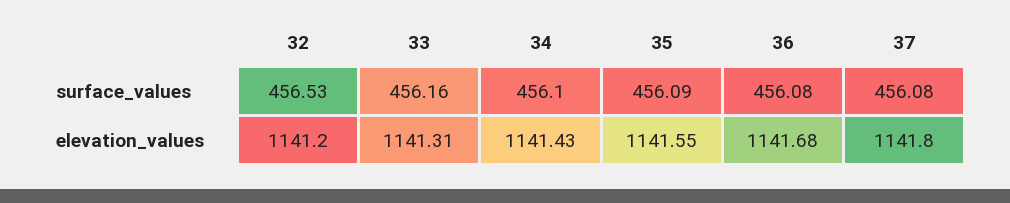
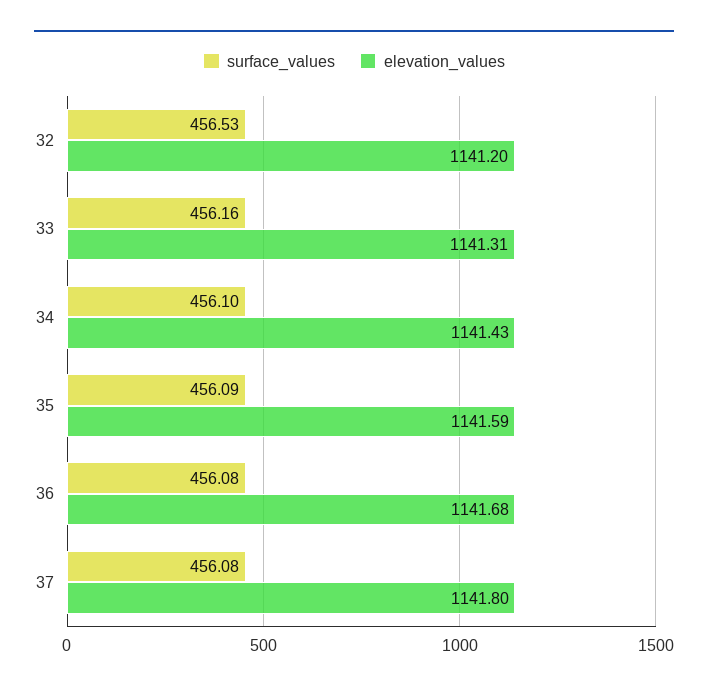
elevation_values, 35: 1141.55 -> 1141.59

